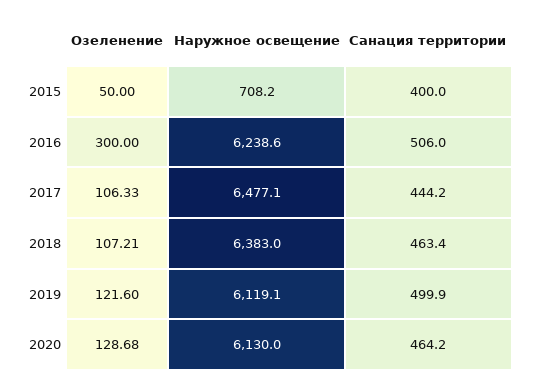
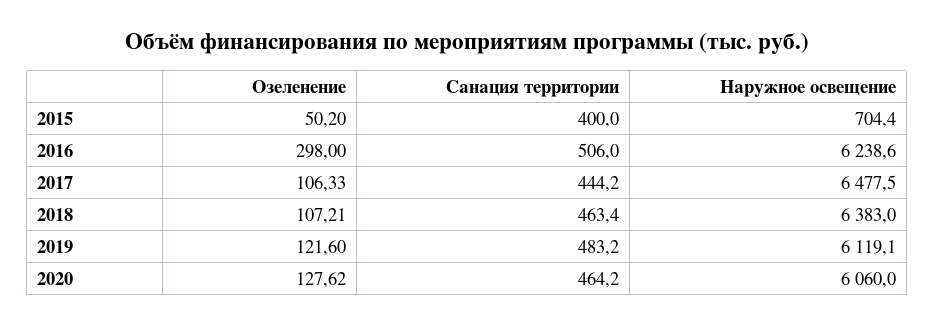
Озеленение, 2015: 50 -> 50.2
Наружное освещение, 2015: 708.2 -> 704.4
Озеленение, 2016: 300 -> 298
Наружное освещение, 2017: 6477.1 -> 6477.5
Санация территории, 2019: 499.9 -> 483.2
Озеленение, 2020: 128.68 -> 127.62
Наружное освещение, 2020: 6130 -> 6060

